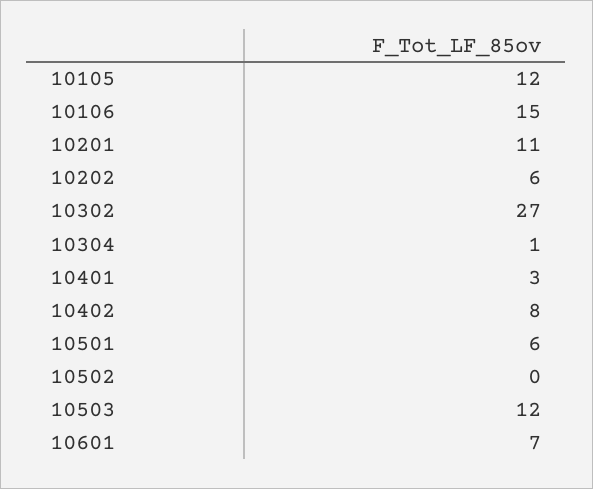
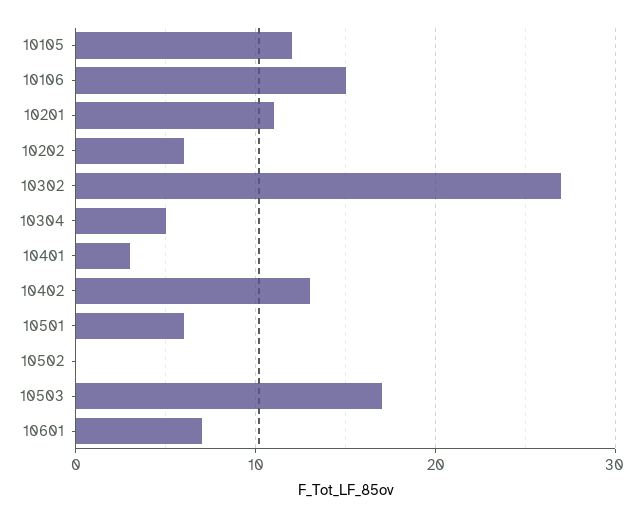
10304: 1 -> 5
10402: 8 -> 13
10503: 12 -> 17

